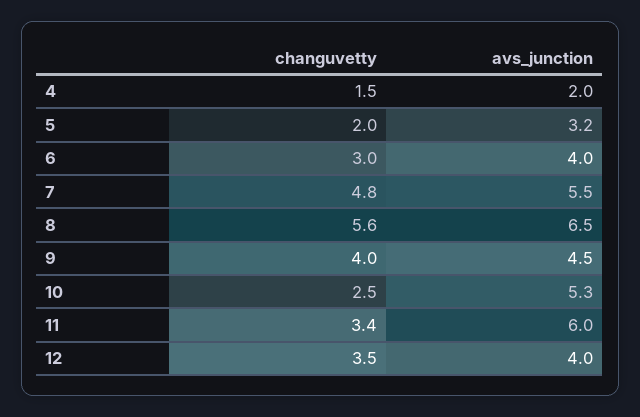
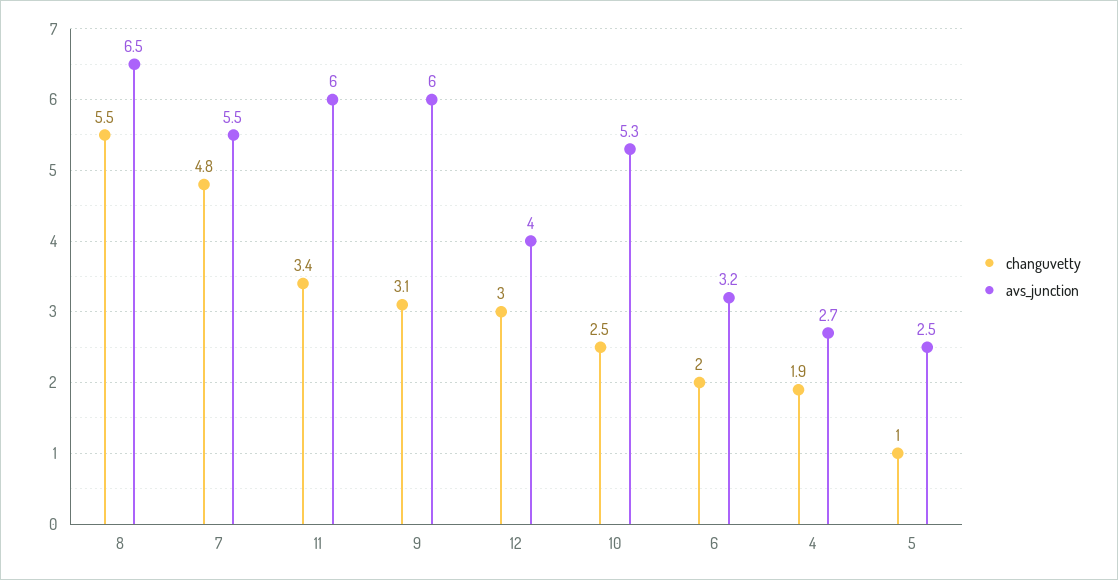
changuvetty, 4: 1.5 -> 1.9
avs_junction, 4: 2 -> 2.7
changuvetty, 5: 2 -> 1
avs_junction, 5: 3.2 -> 2.5
changuvetty, 6: 3 -> 2
avs_junction, 6: 4 -> 3.2
changuvetty, 8: 5.6 -> 5.5
changuvetty, 9: 4 -> 3.1
avs_junction, 9: 4.5 -> 6
changuvetty, 12: 3.5 -> 3

